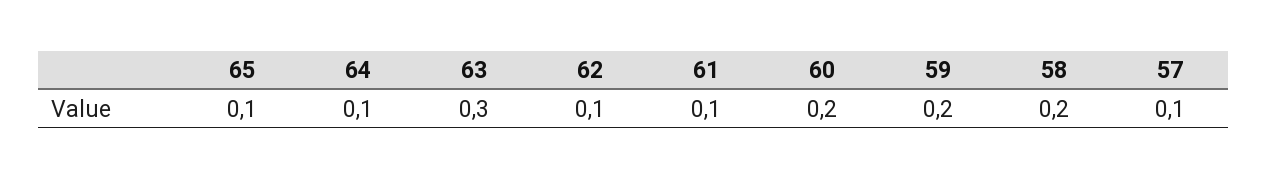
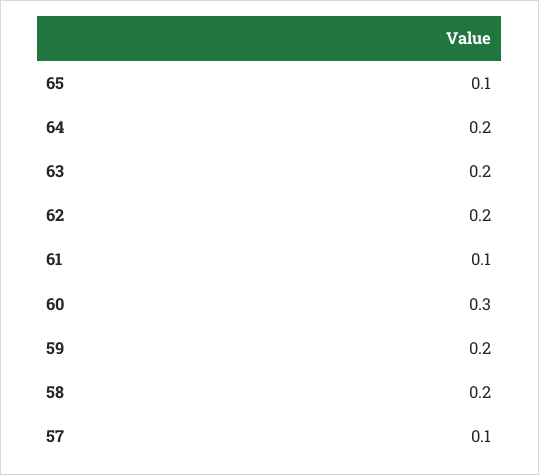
64: 0.1 -> 0.2
63: 0.3 -> 0.2
62: 0.1 -> 0.2
60: 0.2 -> 0.3

